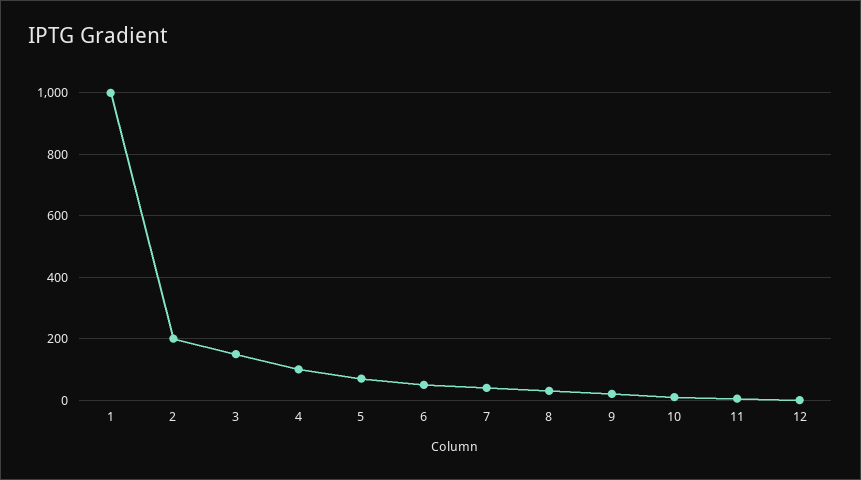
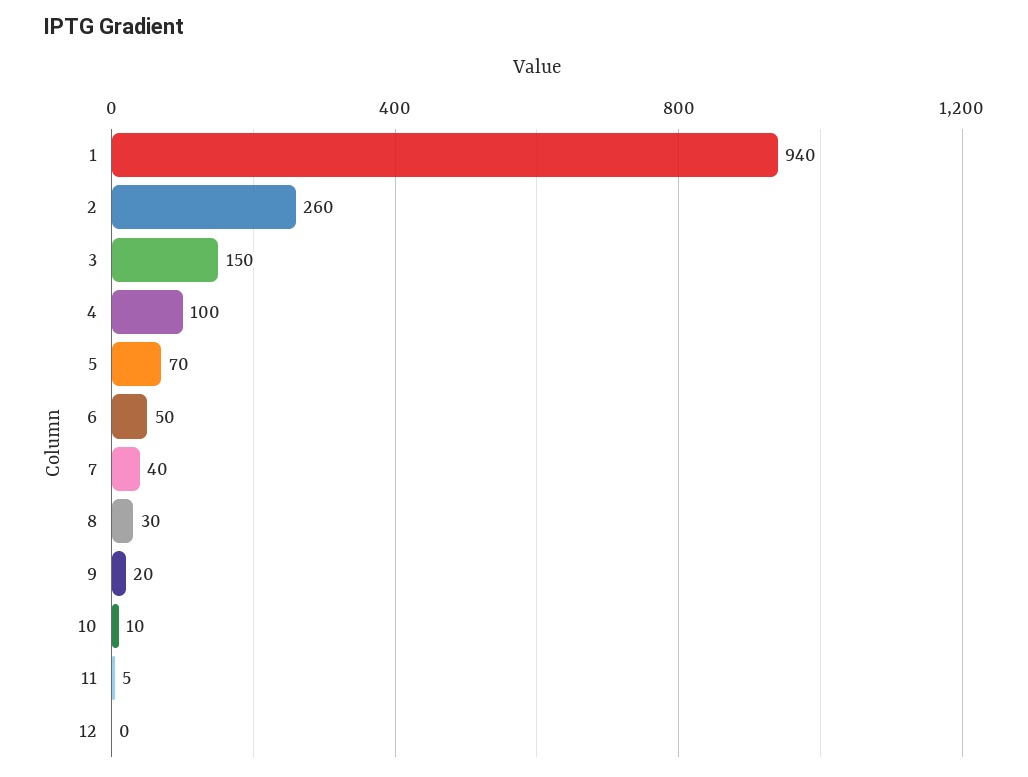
1: 1000 -> 940
2: 200 -> 260

